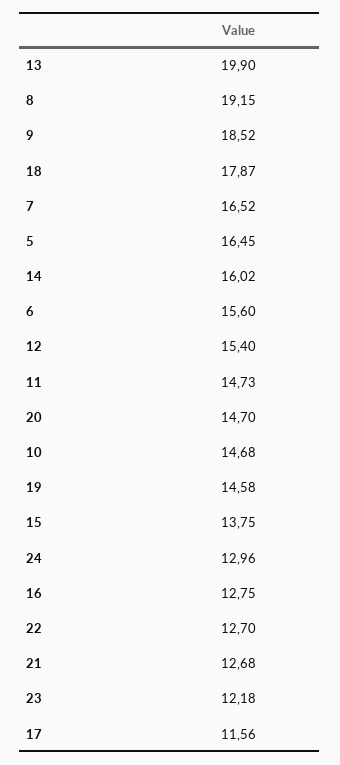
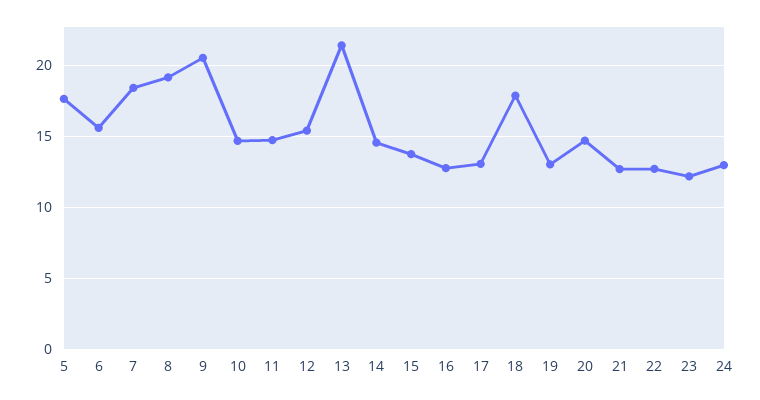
13: 19.9 -> 21.5
9: 18.52 -> 20.5
7: 16.52 -> 18.5
5: 16.45 -> 17.5
14: 16.02 -> 14.5
19: 14.58 -> 13
17: 11.56 -> 13

